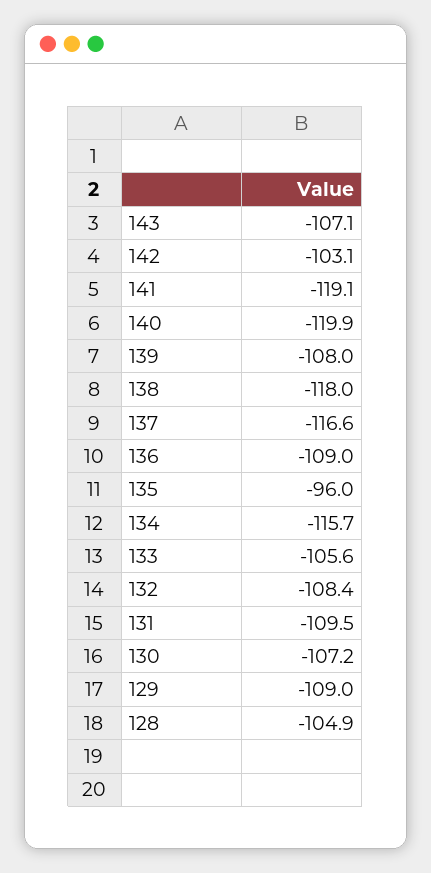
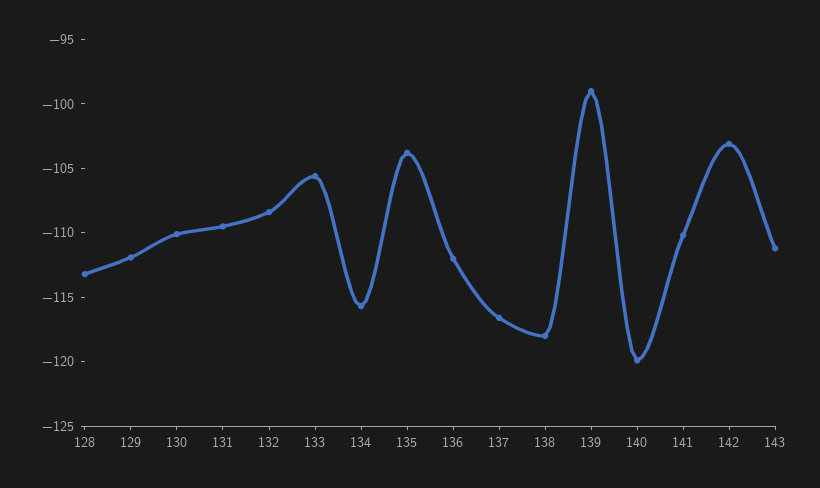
143: -107.1 -> -111
141: -119.1 -> -110
139: -108 -> -99
136: -109 -> -112
135: -96 -> -104
130: -107.2 -> -110
129: -109 -> -112
128: -104.9 -> -113

